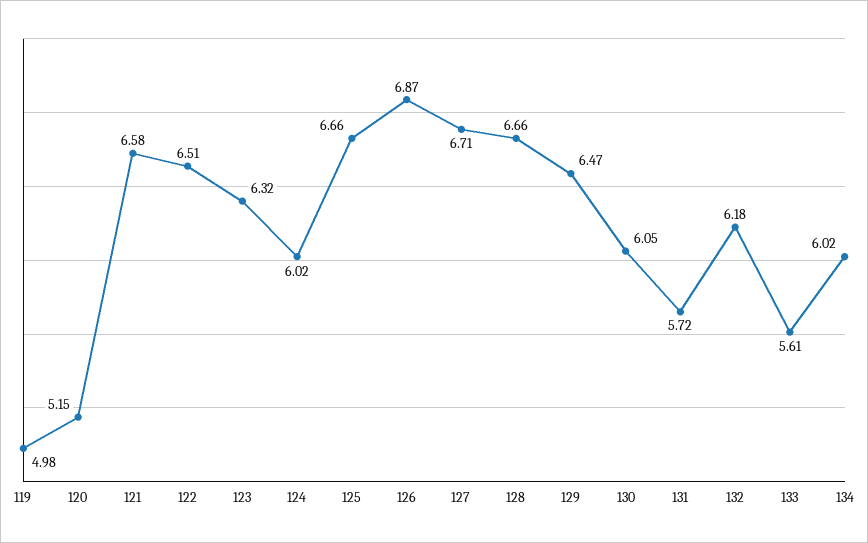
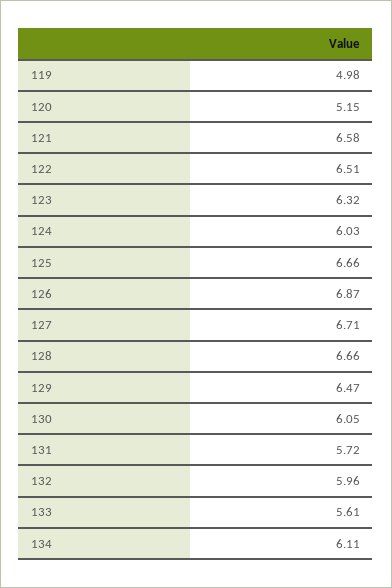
124: 6.02 -> 6.03
132: 6.18 -> 5.96
134: 6.02 -> 6.11

